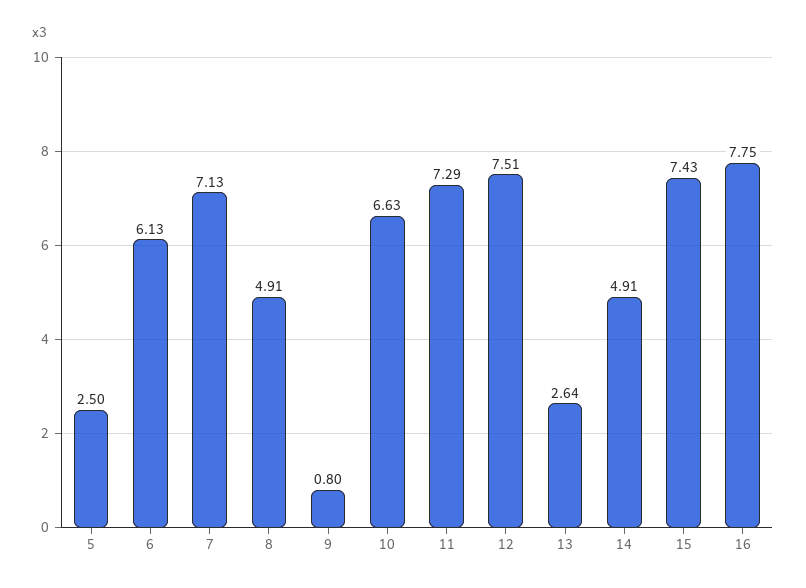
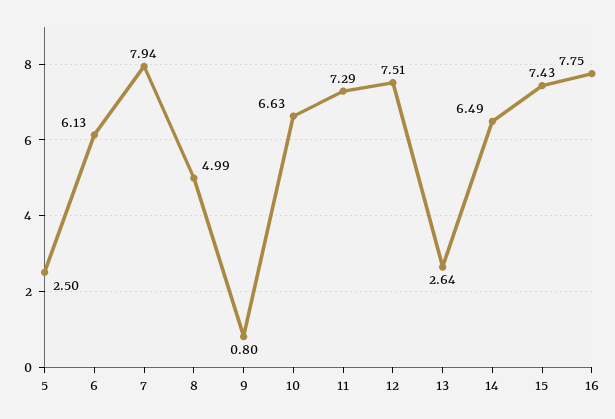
7: 7.13 -> 7.94
8: 4.91 -> 4.99
14: 4.91 -> 6.49

